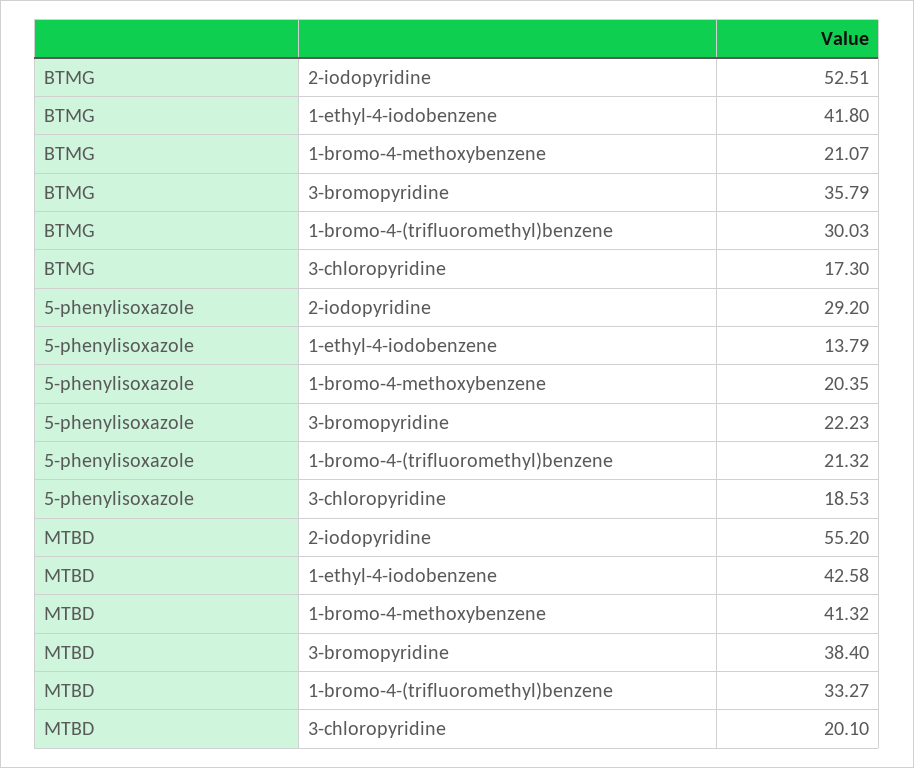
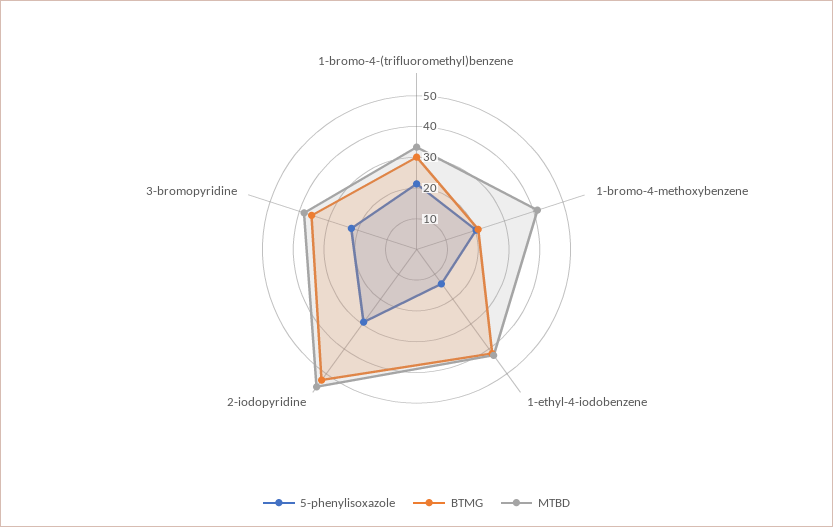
BTMG, 3-chloropyridine: 17.3 -> none
5-phenylisoxazole, 3-chloropyridine: 18.53 -> none
MTBD, 3-chloropyridine: 20.1 -> none

